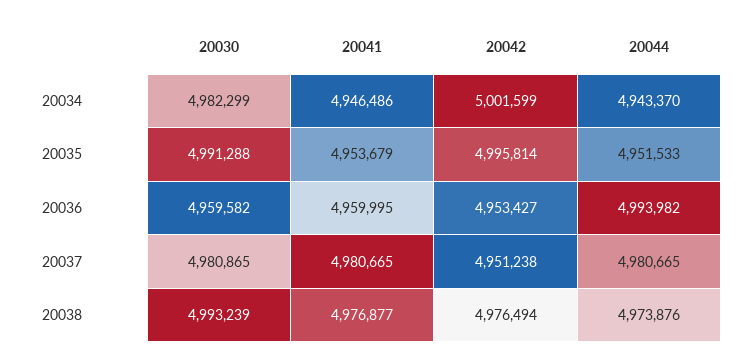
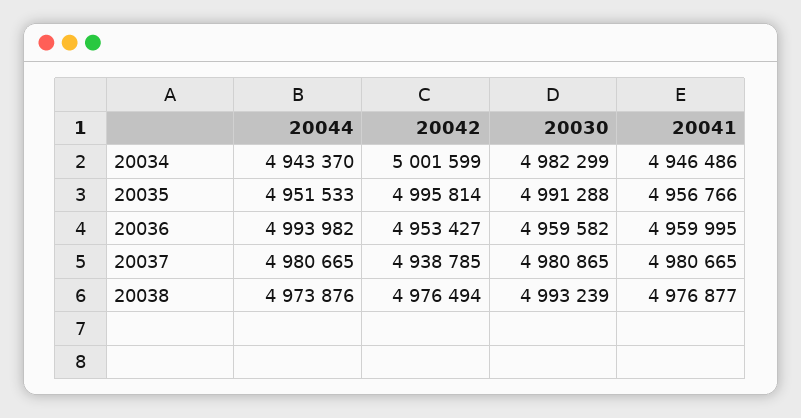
20041, 20035: 4953679 -> 4956766
20042, 20037: 4951238 -> 4938785

